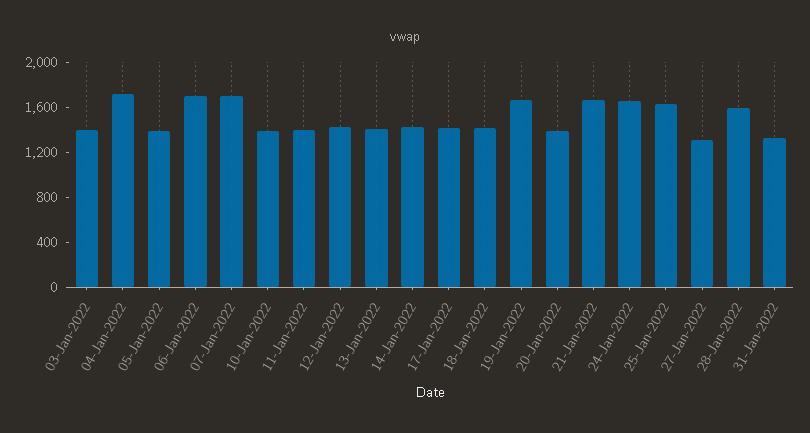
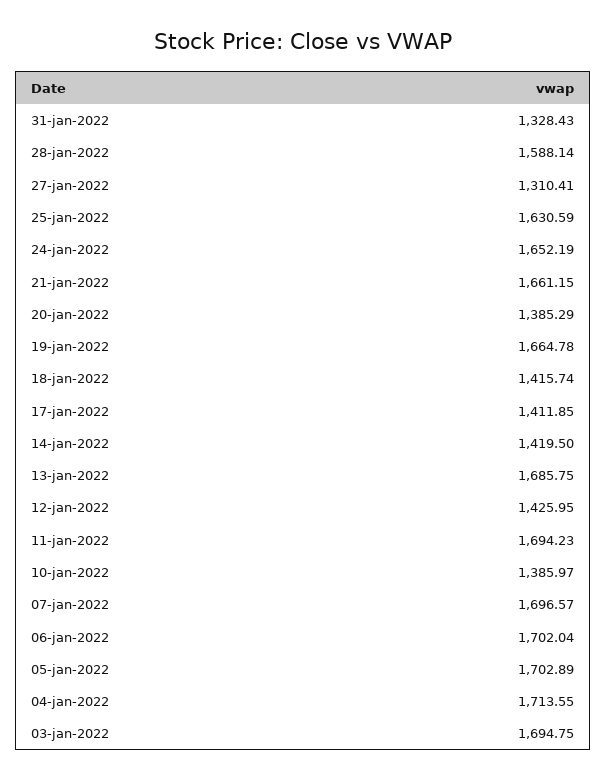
03-Jan-2022: 1400 -> 1694.75
05-Jan-2022: 1400 -> 1702.89
11-Jan-2022: 1400 -> 1694.23
13-Jan-2022: 1400 -> 1685.75

